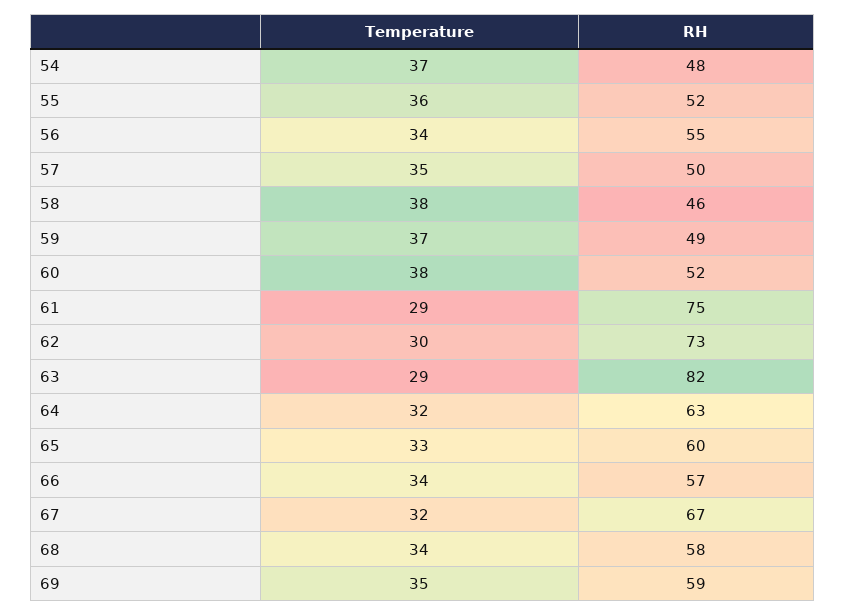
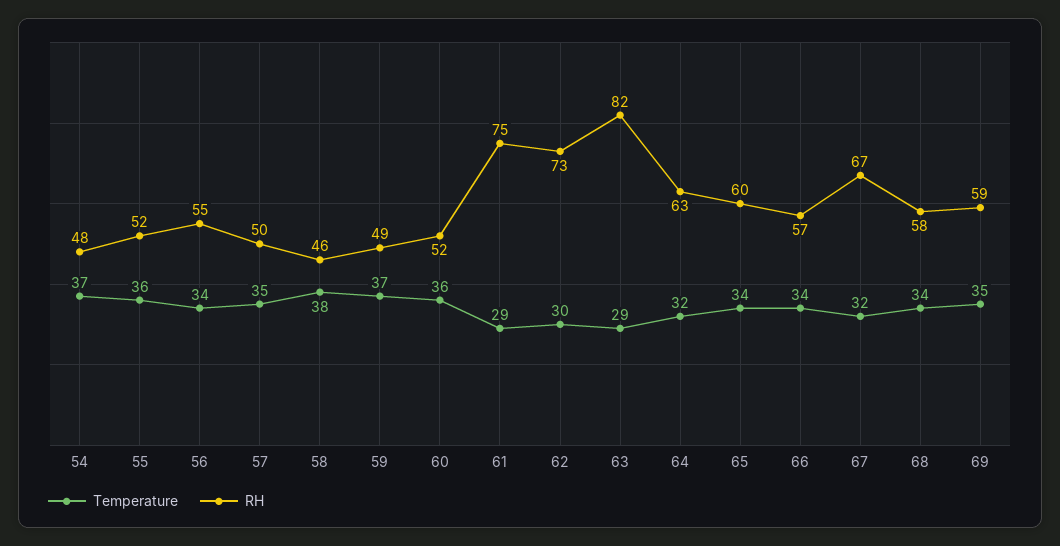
Temperature, 60: 38 -> 36
Temperature, 65: 33 -> 34

